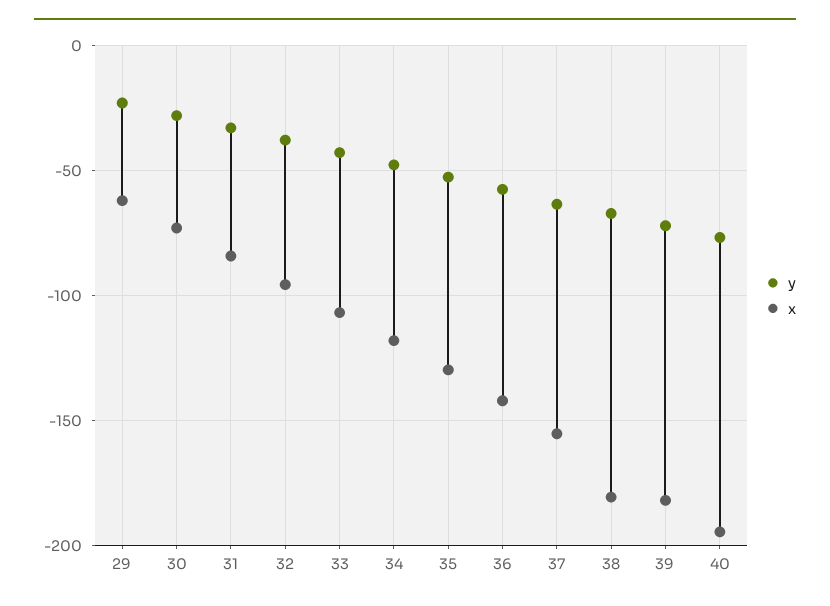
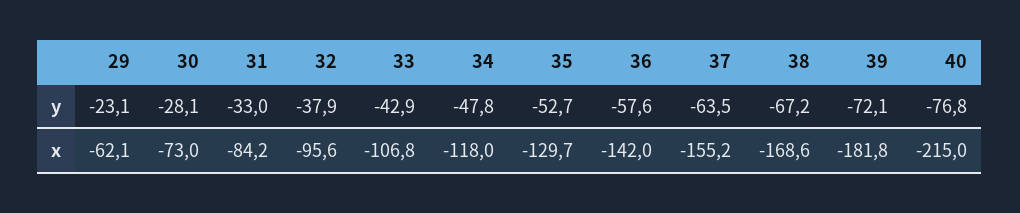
x, 38: -180 -> -168.6
x, 40: -195 -> -215

